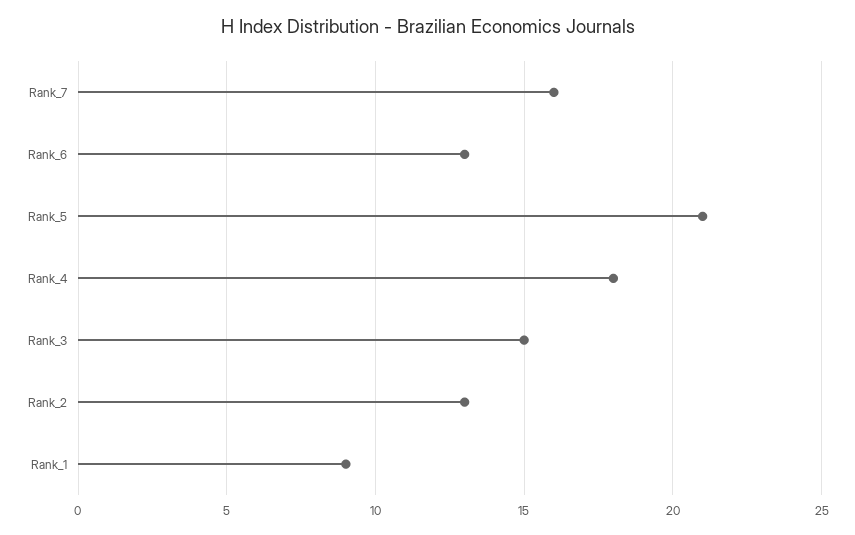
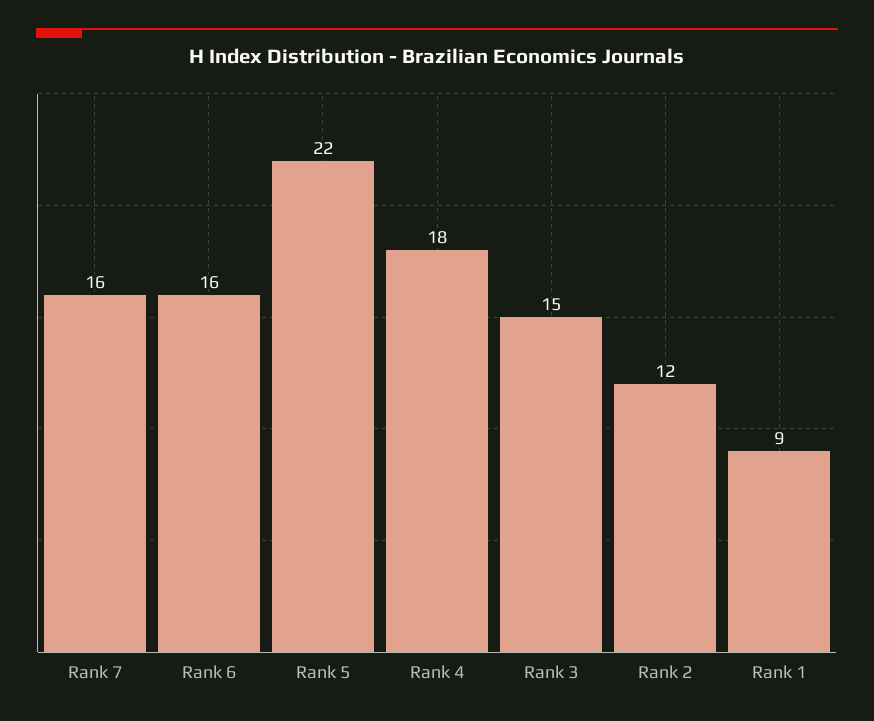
Rank_6: 13 -> 16
Rank_5: 21 -> 22
Rank_2: 13 -> 12

